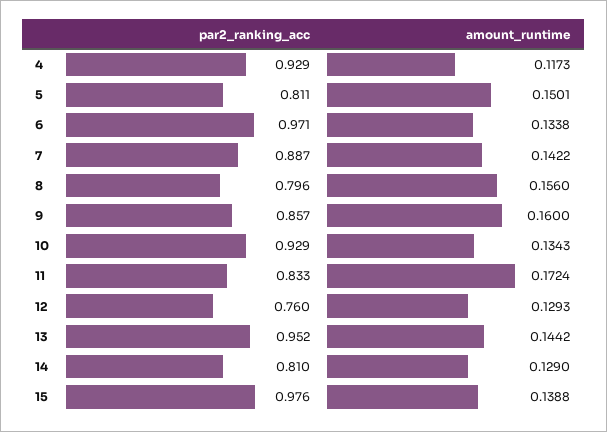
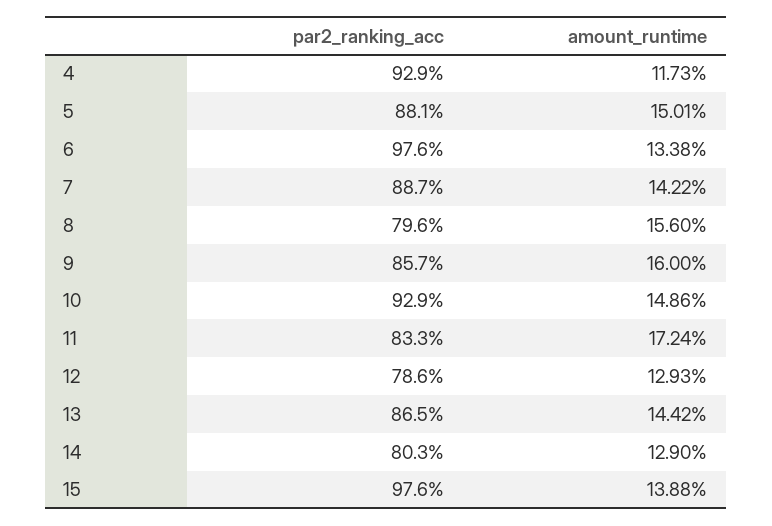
par2_ranking_acc, 5: 0.811 -> 0.881
par2_ranking_acc, 6: 0.971 -> 0.976
amount_runtime, 10: 0.1343 -> 0.1486
par2_ranking_acc, 12: 0.76 -> 0.786
par2_ranking_acc, 13: 0.952 -> 0.865
par2_ranking_acc, 14: 0.81 -> 0.803

